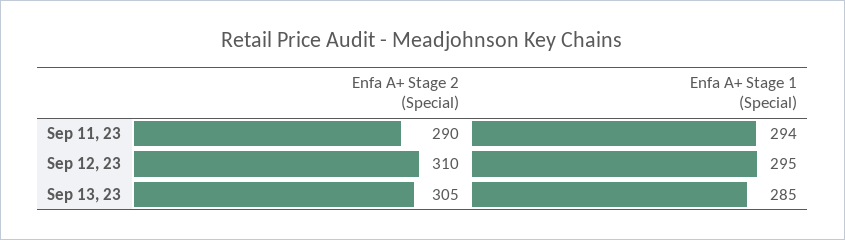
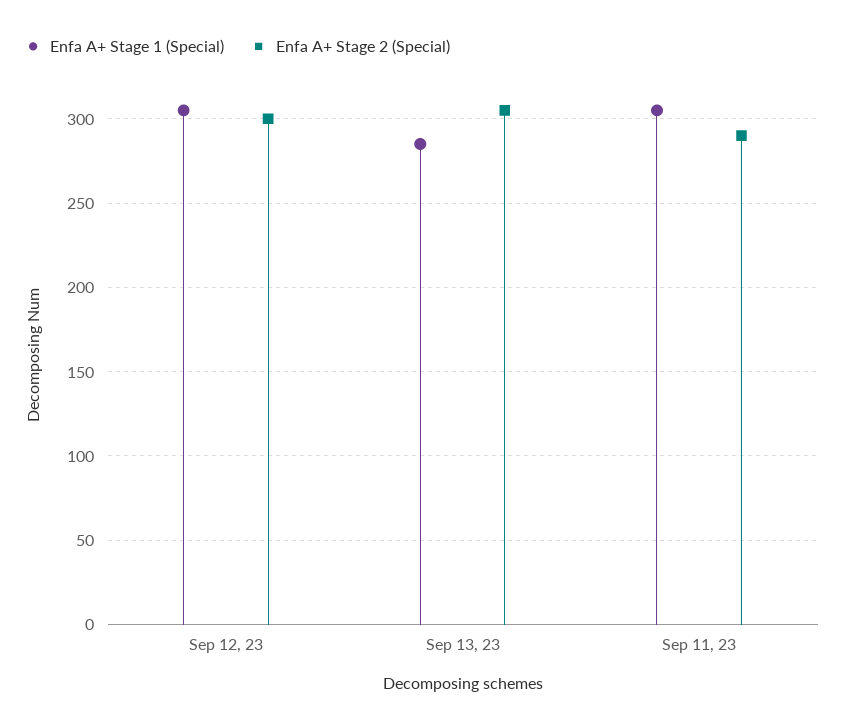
Enfa A+ Stage 1 (Special), Sep 11, 23: 294 -> 305
Enfa A+ Stage 2 (Special), Sep 12, 23: 310 -> 300
Enfa A+ Stage 1 (Special), Sep 12, 23: 295 -> 305

